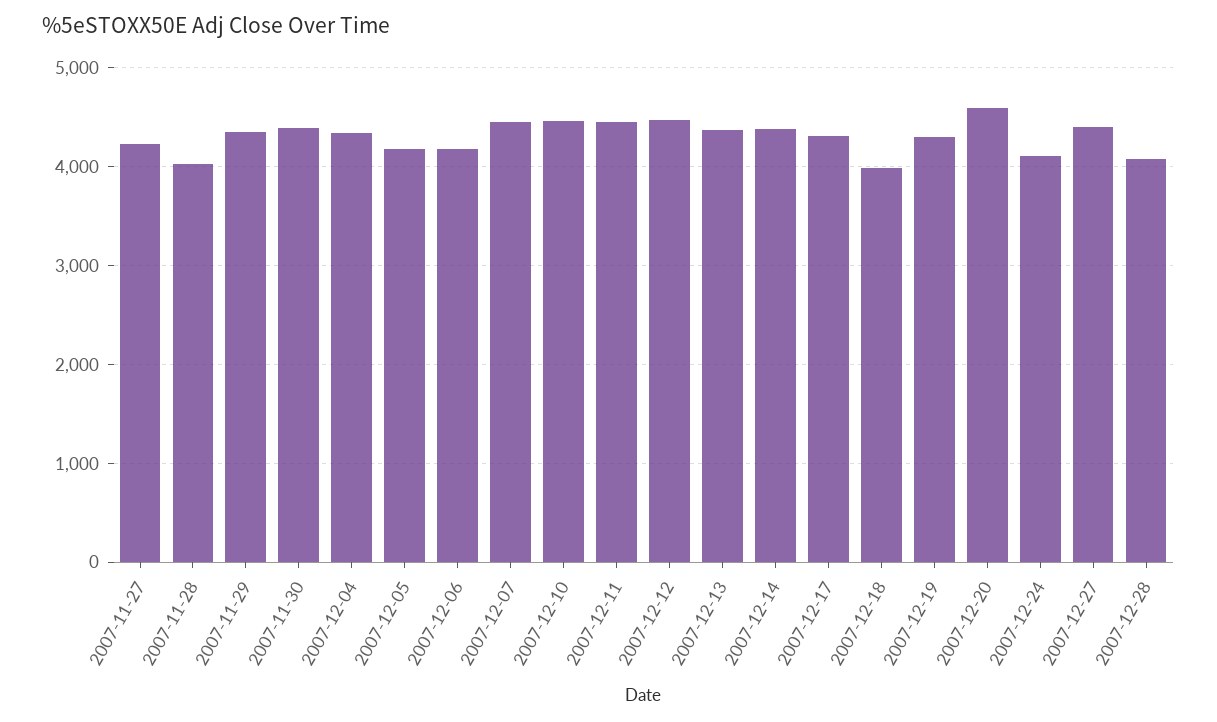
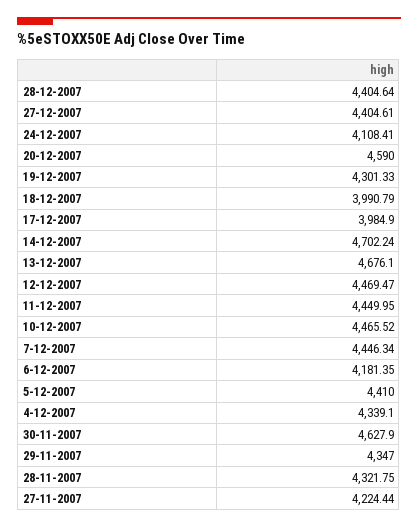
2007-11-28: 4000 -> 4321.75
2007-11-30: 4400 -> 4627.9
2007-12-05: 4200 -> 4410
2007-12-13: 4400 -> 4676.1
2007-12-14: 4400 -> 4702.24
2007-12-17: 4300 -> 3984.9
2007-12-28: 4100 -> 4404.64

